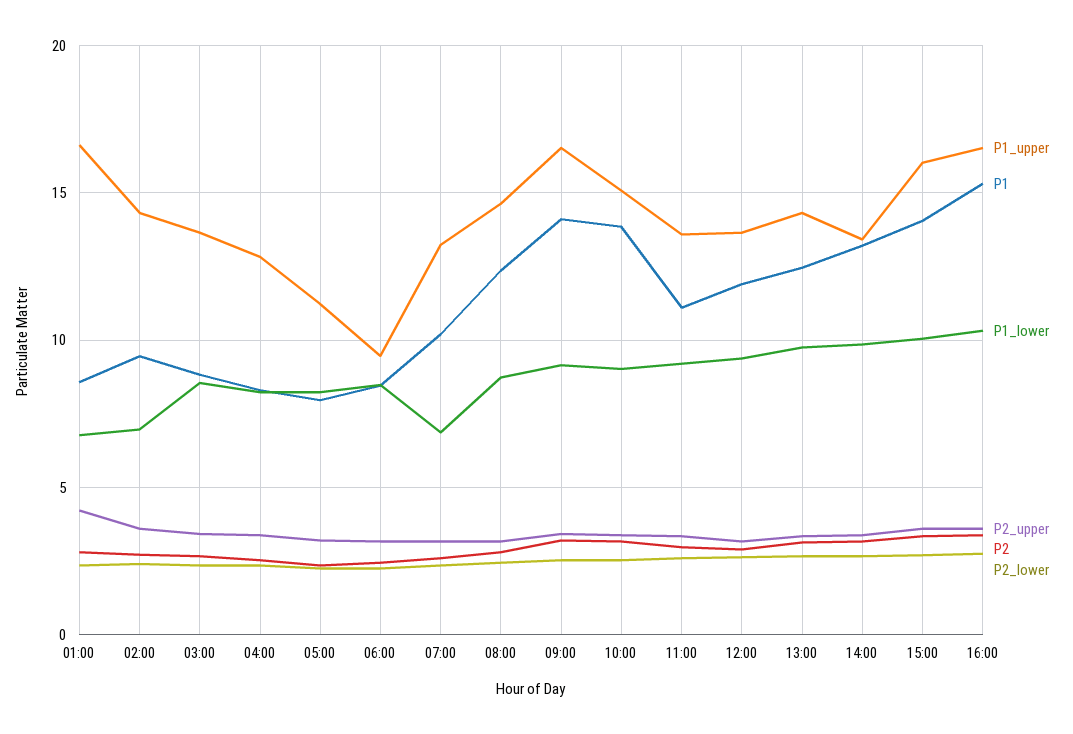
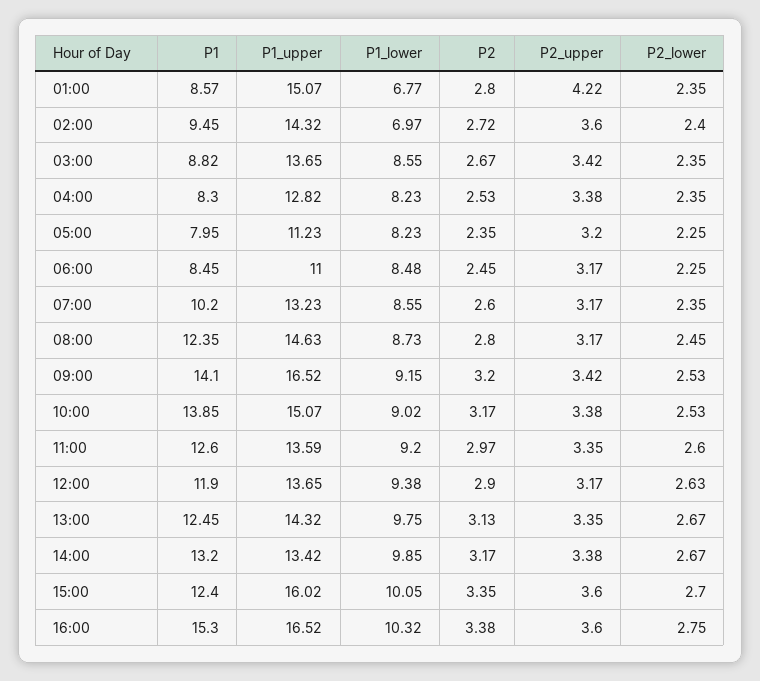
P1_upper, 01:00: 16.5 -> 15.07
P1_upper, 06:00: 9.5 -> 11
P1_lower, 07:00: 7 -> 8.55
P1, 11:00: 11 -> 12.6
P1, 15:00: 14 -> 12.4

